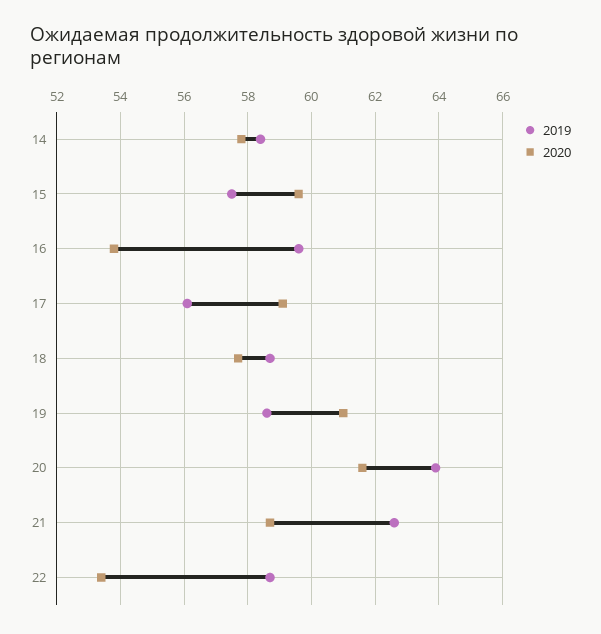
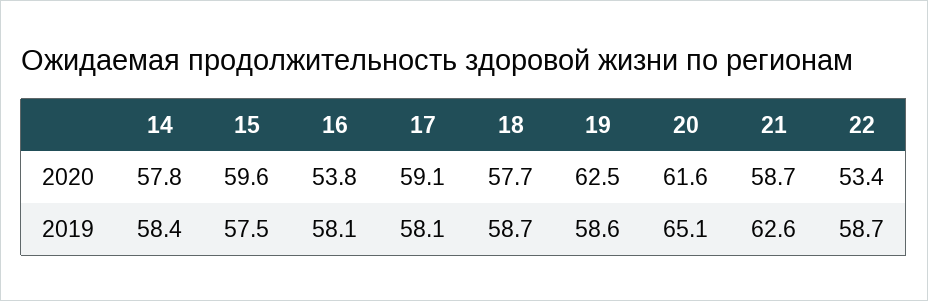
2019, 16: 59.5 -> 58.1
2019, 17: 56 -> 58.1
2020, 19: 61 -> 62.5
2019, 20: 64 -> 65.1

